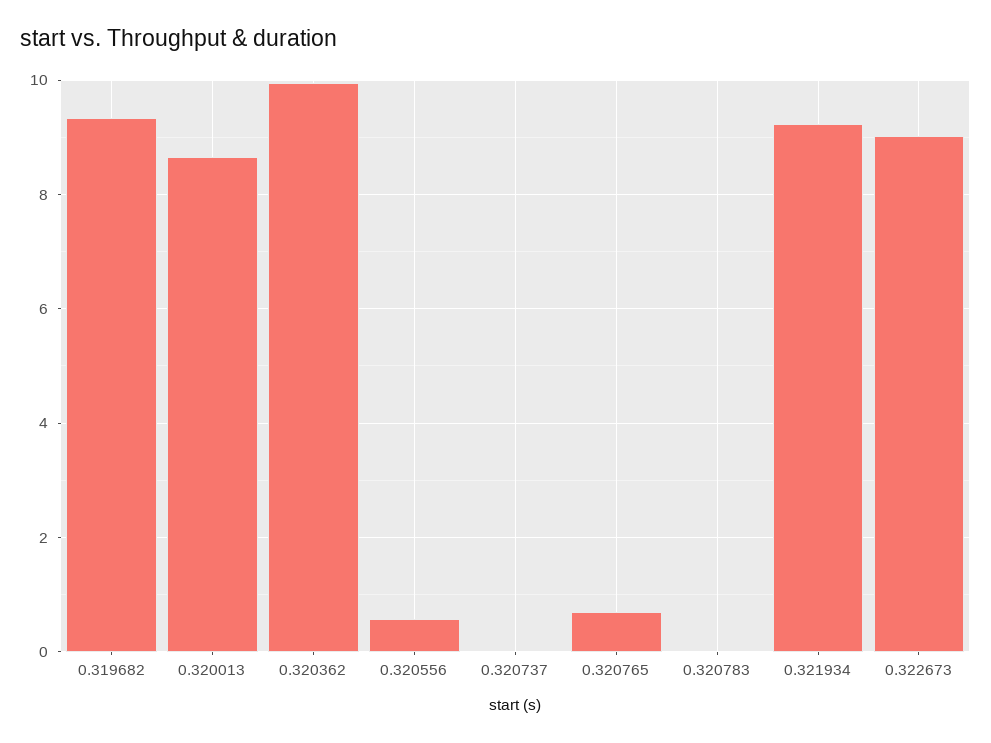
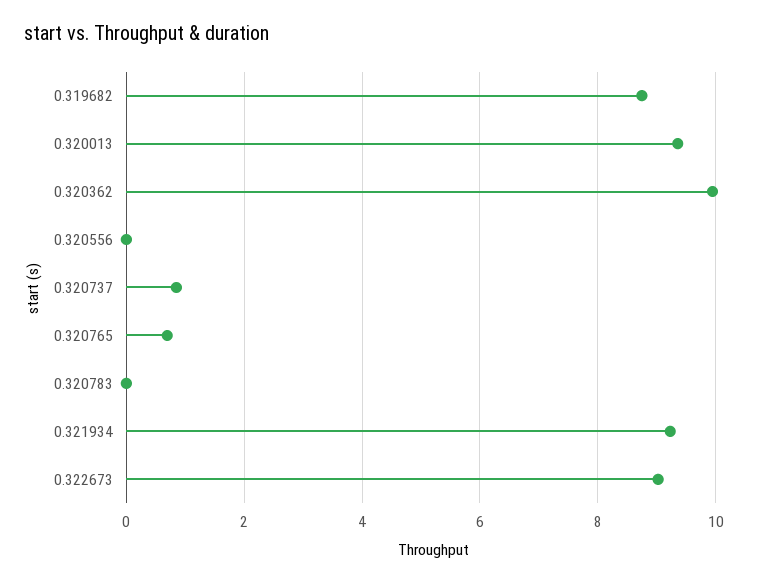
0.319682: 9.4 -> 8.8
0.320013: 8.6 -> 9.4
0.320556: 0.6 -> 0
0.320737: 0 -> 0.8

